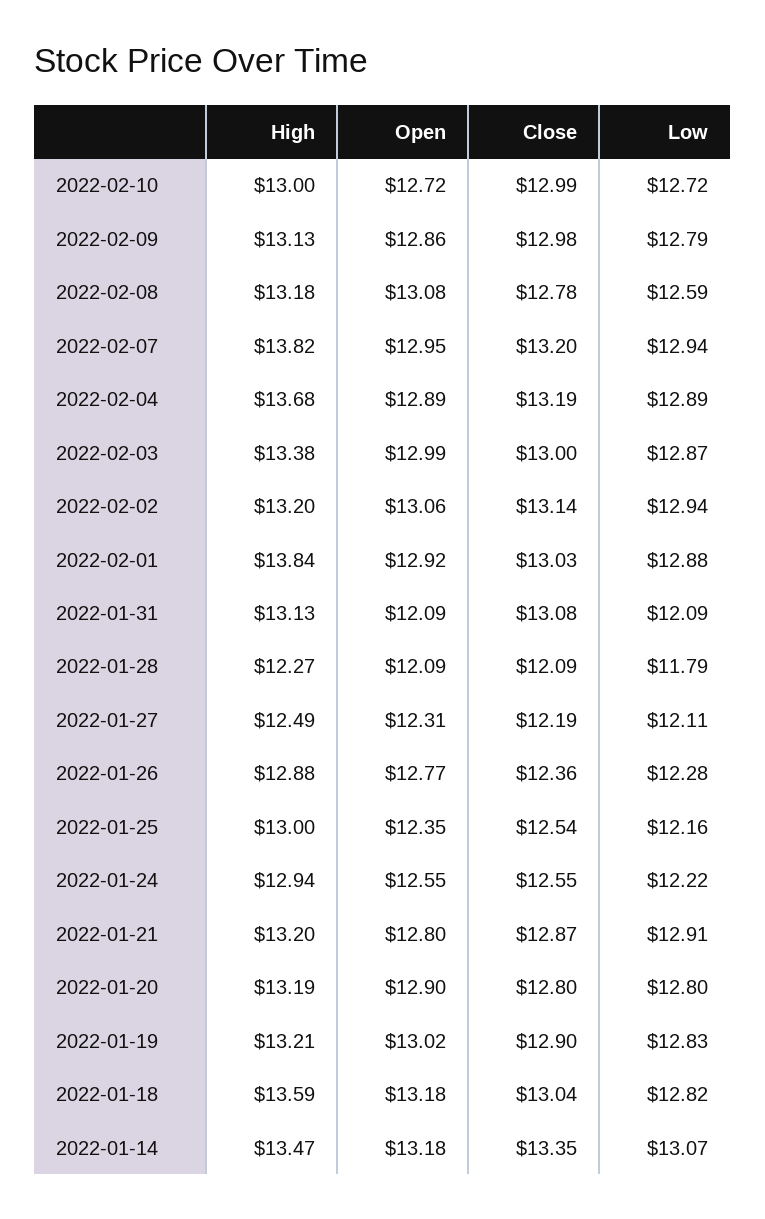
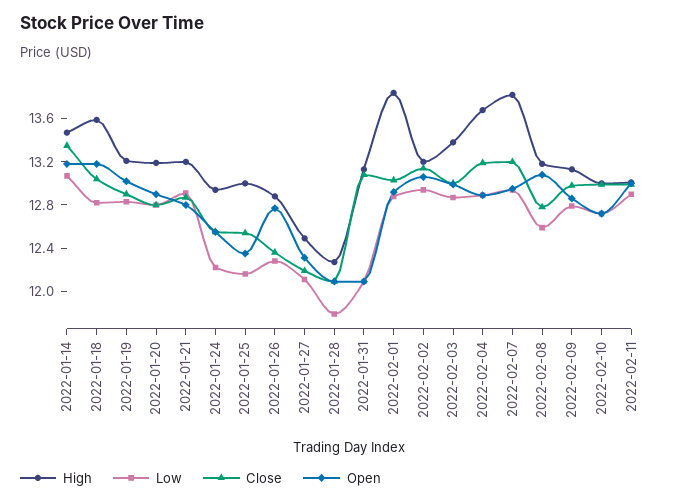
High, 2022-02-11: none -> 13
Low, 2022-02-11: none -> 12.9
Close, 2022-02-11: none -> 13
Open, 2022-02-11: none -> 13

